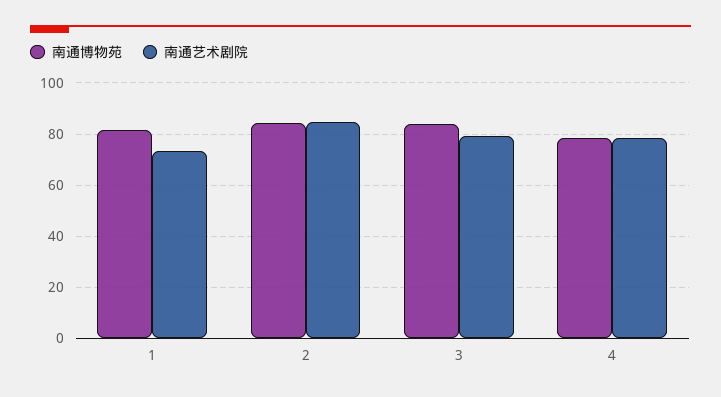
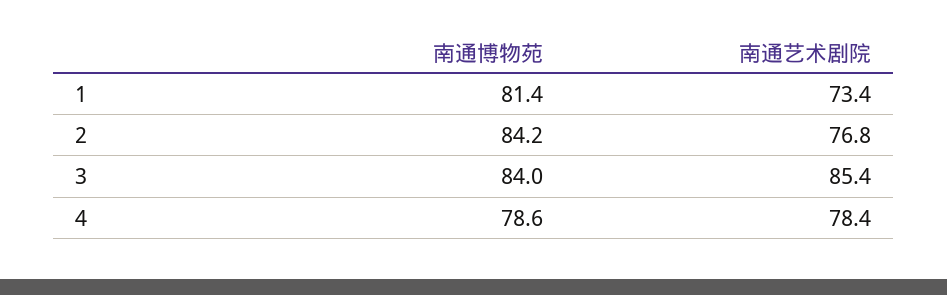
南通艺术剧院, 2: 85 -> 76.8
南通艺术剧院, 3: 80 -> 85.4

